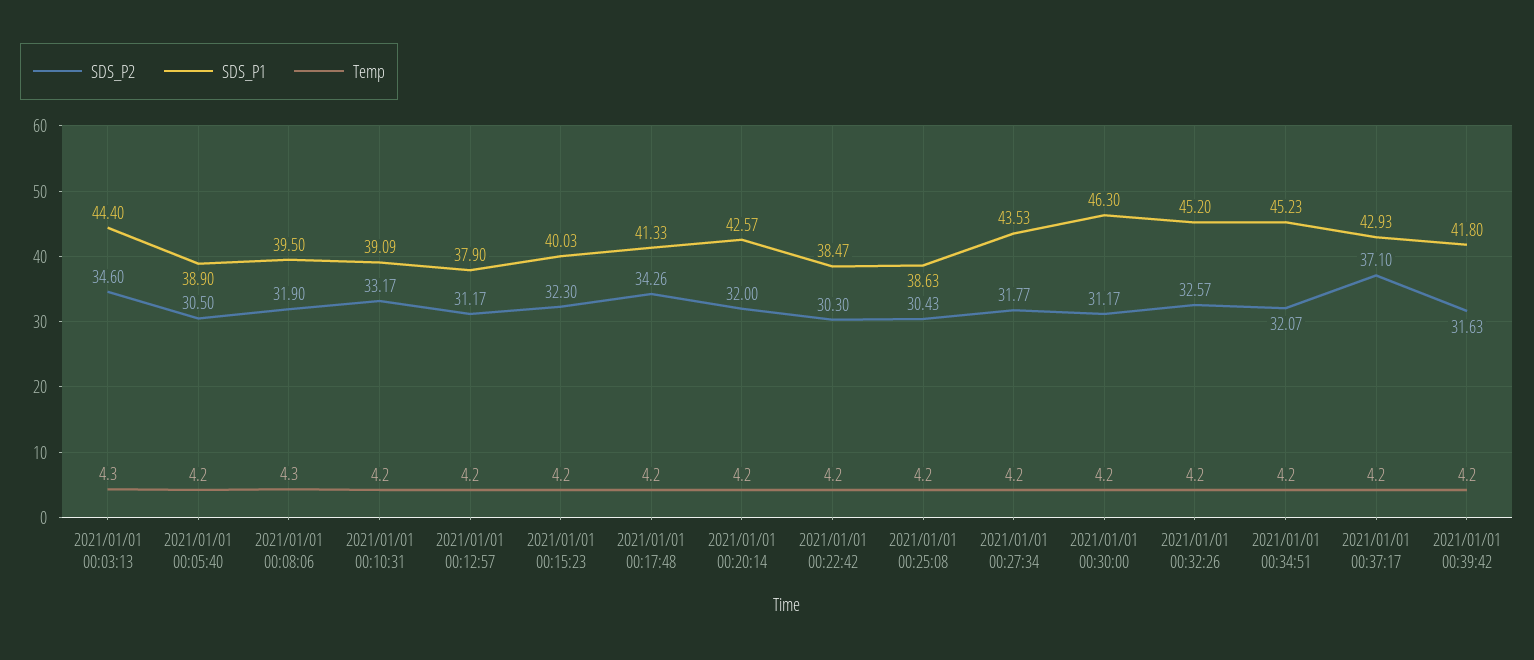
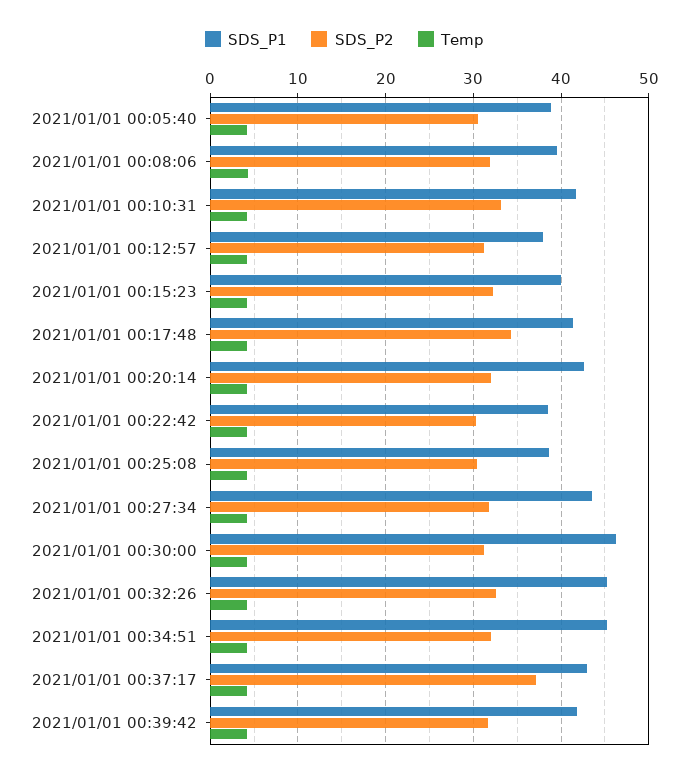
SDS_P2, 2021/01/01 00:03:13: 34.6 -> none
SDS_P1, 2021/01/01 00:03:13: 44.4 -> none
Temp, 2021/01/01 00:03:13: 4.3 -> none
SDS_P1, 2021/01/01 00:10:31: 39.09 -> 42

